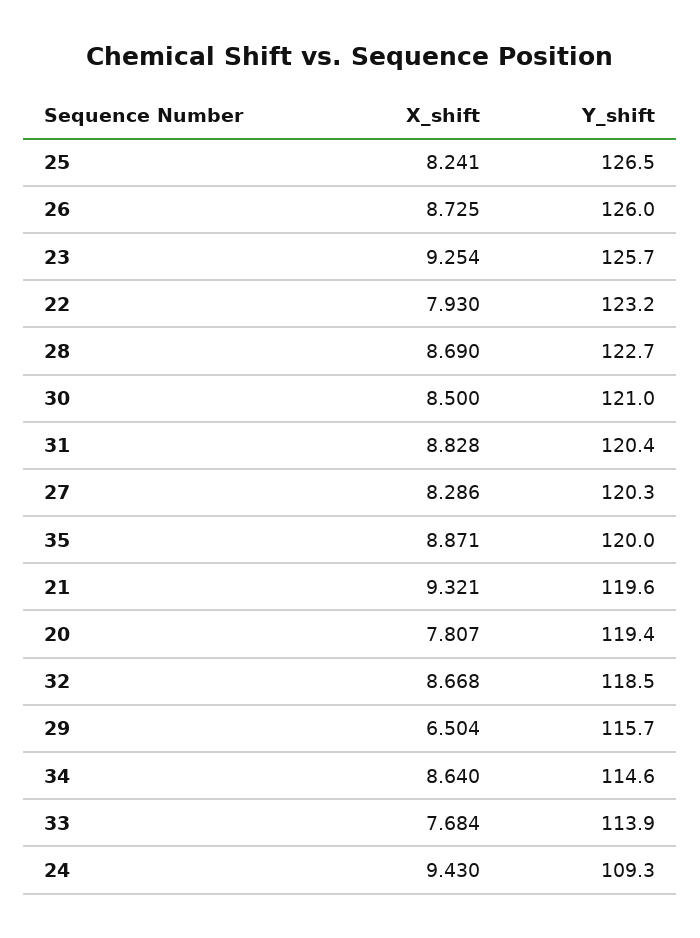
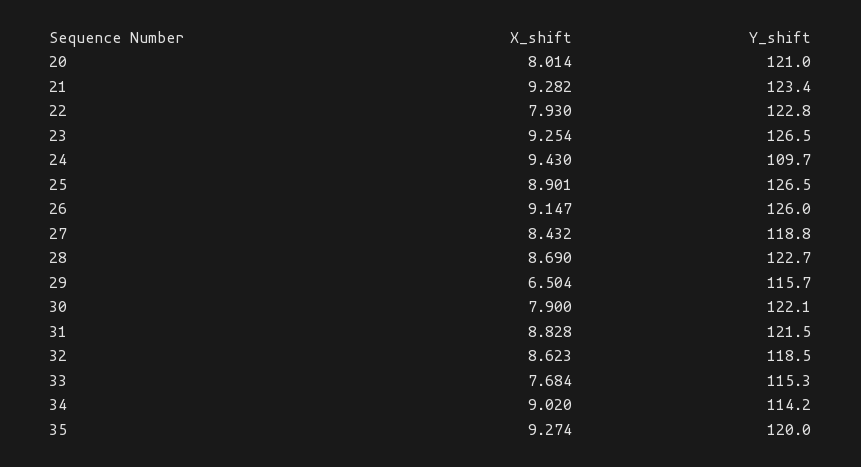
X_shift, 25: 8.241 -> 8.901
X_shift, 26: 8.725 -> 9.147
Y_shift, 23: 125.7 -> 126.5
Y_shift, 22: 123.2 -> 122.8
X_shift, 30: 8.5 -> 7.9
Y_shift, 30: 121 -> 122.1
Y_shift, 31: 120.4 -> 121.5
X_shift, 27: 8.286 -> 8.432
Y_shift, 27: 120.3 -> 118.8
X_shift, 35: 8.871 -> 9.274
X_shift, 21: 9.321 -> 9.282
Y_shift, 21: 119.6 -> 123.4
X_shift, 20: 7.807 -> 8.014
Y_shift, 20: 119.4 -> 121
X_shift, 32: 8.668 -> 8.623
X_shift, 34: 8.64 -> 9.02
Y_shift, 34: 114.6 -> 114.2
Y_shift, 33: 113.9 -> 115.3
Y_shift, 24: 109.3 -> 109.7

